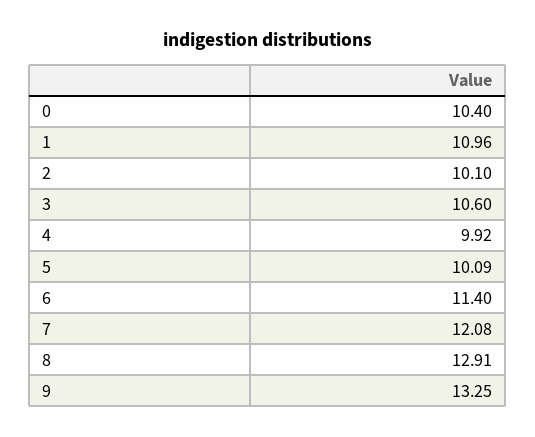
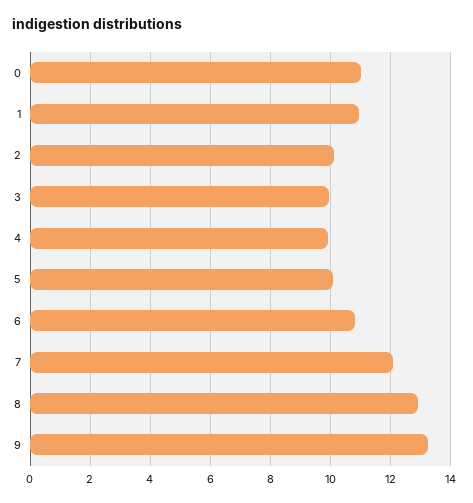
0: 10.4 -> 11
3: 10.6 -> 10
6: 11.4 -> 10.8

